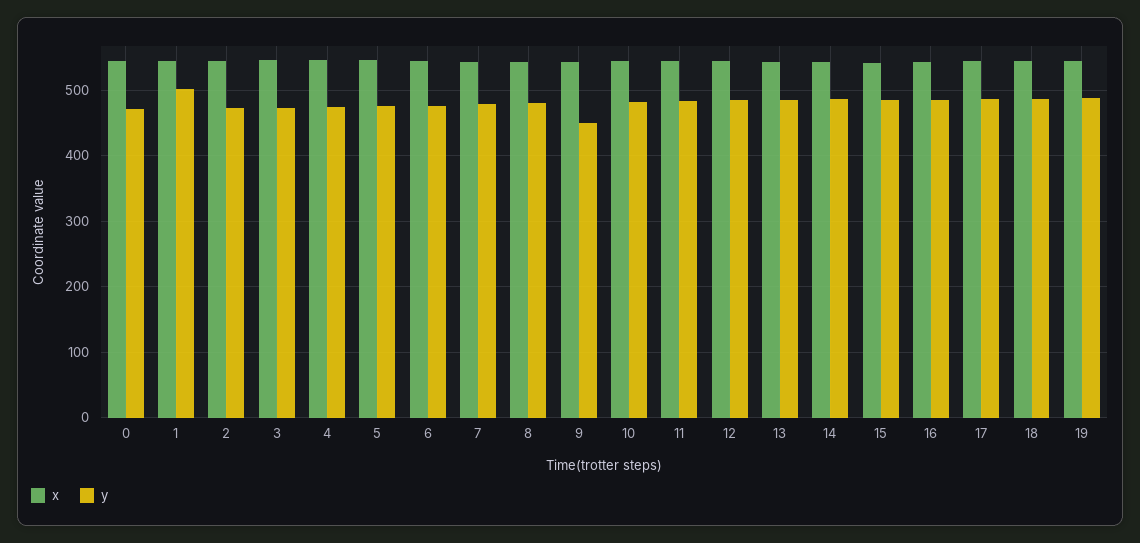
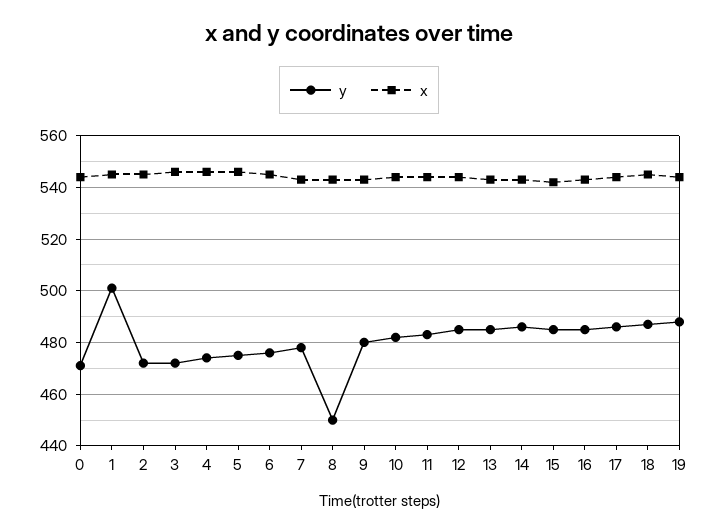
y, 8: 480 -> 450
y, 9: 450 -> 480

